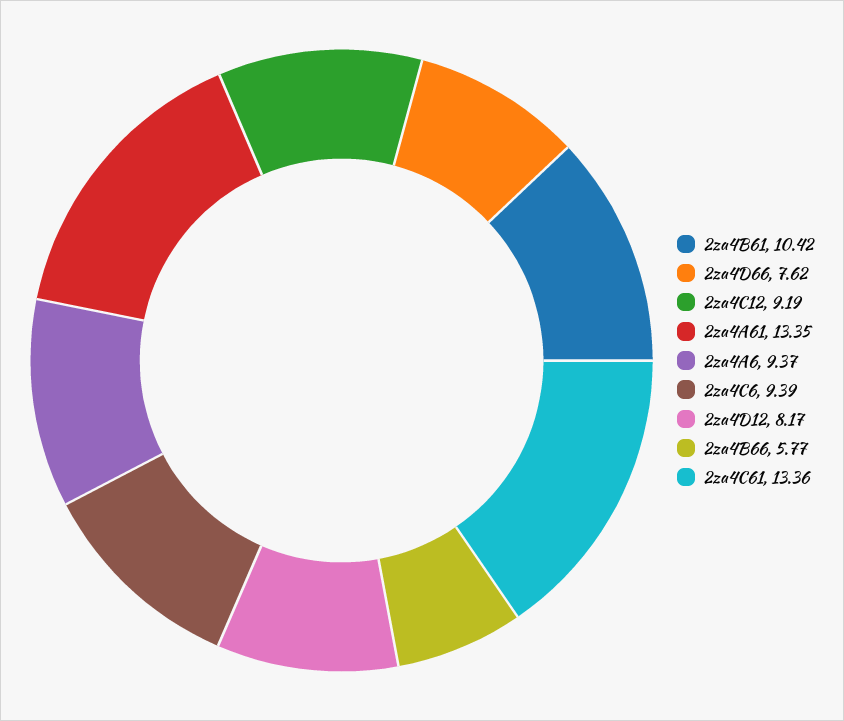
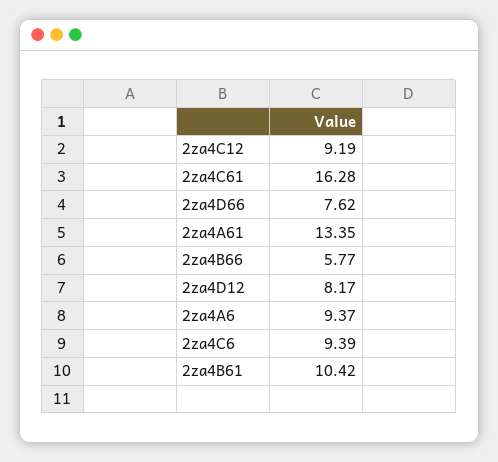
2za4C61: 13.36 -> 16.28

